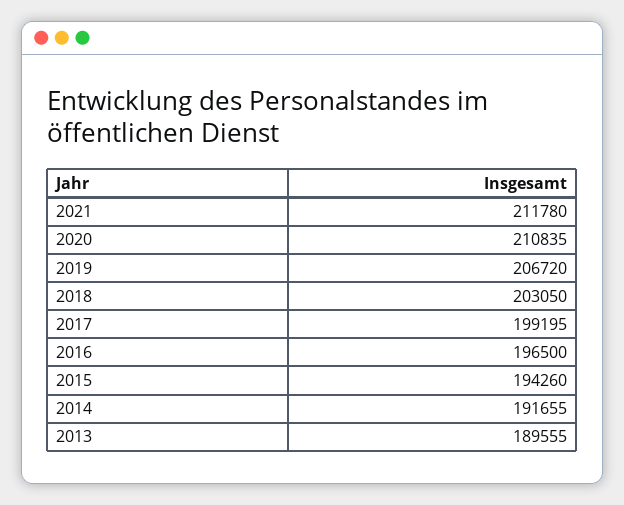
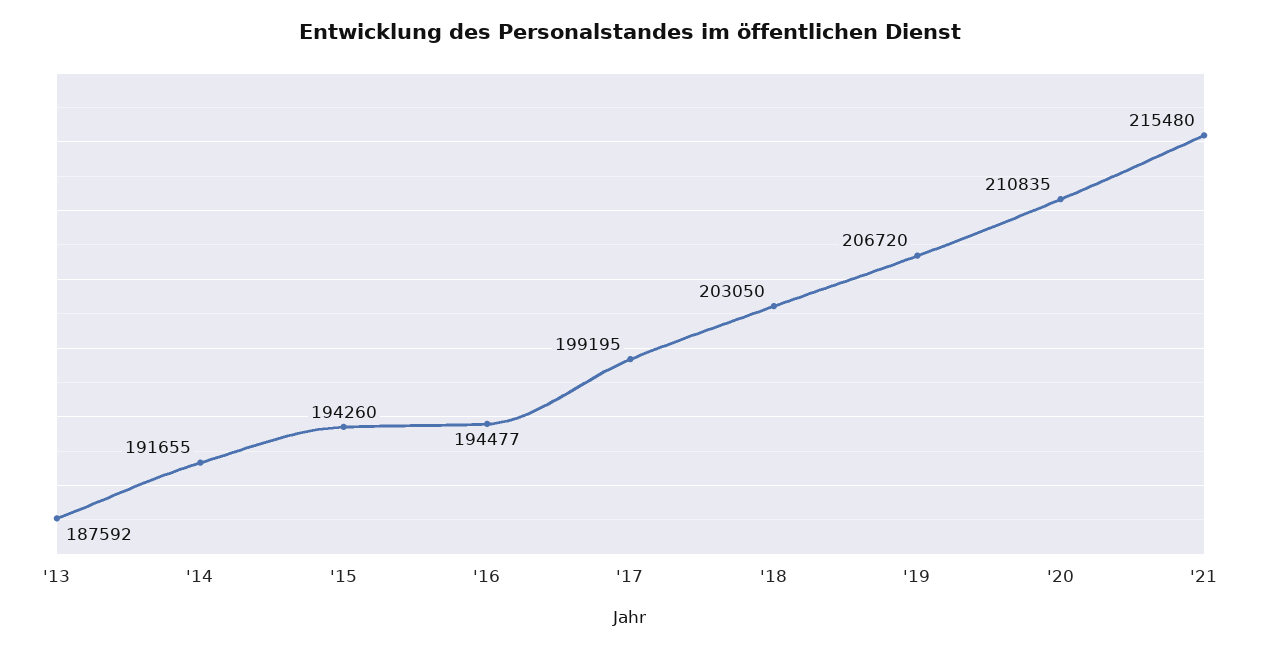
2021: 211780 -> 215480
2016: 196500 -> 194477
2013: 189555 -> 187592

